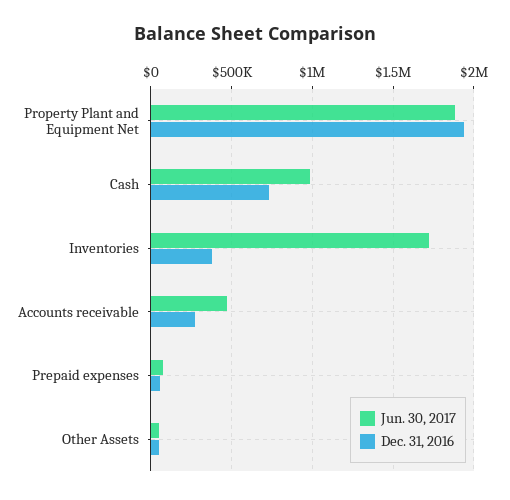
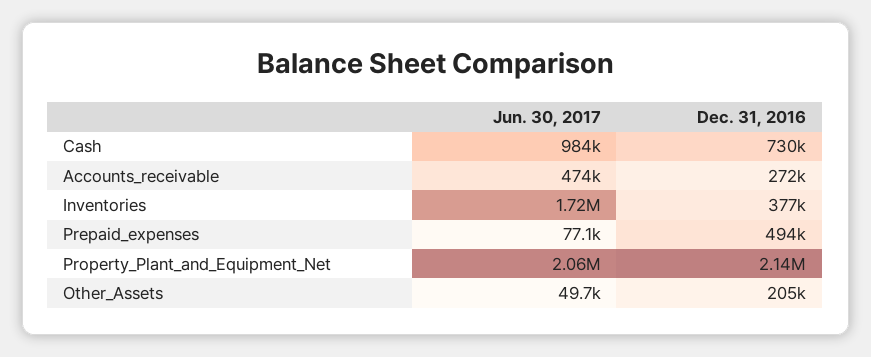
Jun. 30, 2017, Property Plant and Equipment Net: 1900000 -> 2060000
Dec. 31, 2016, Property Plant and Equipment Net: 1950000 -> 2140000
Dec. 31, 2016, Prepaid expenses: 50000 -> 494000
Dec. 31, 2016, Other Assets: 50000 -> 205000

